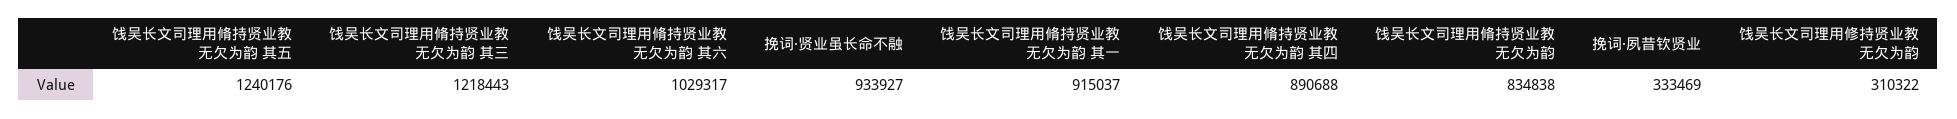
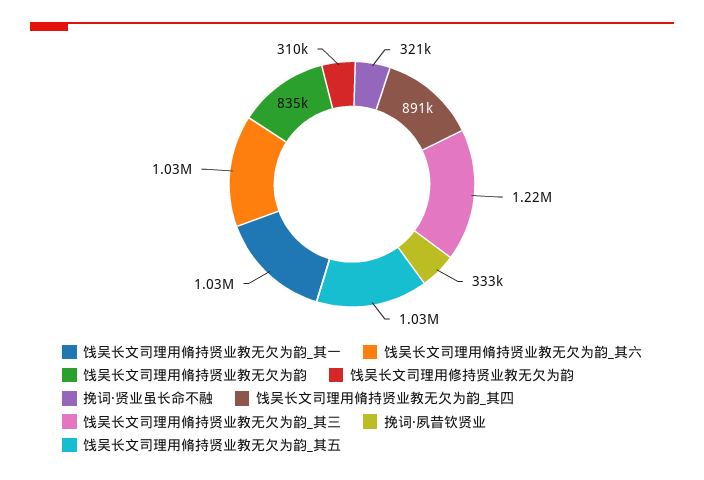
饯吴长文司理用脩持贤业教无欠为韵 其五: 1240176 -> 1030000
挽词·贤业虽长命不融: 933927 -> 321000
饯吴长文司理用脩持贤业教无欠为韵 其一: 915037 -> 1030000

